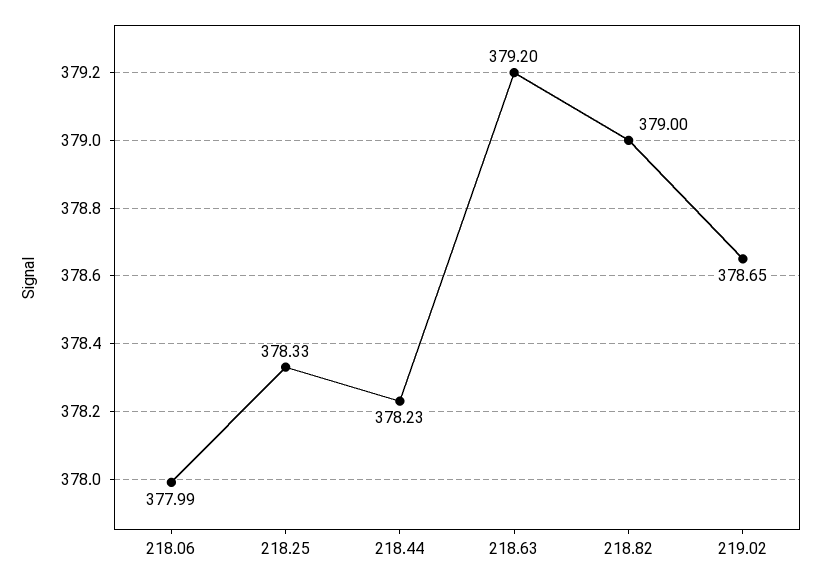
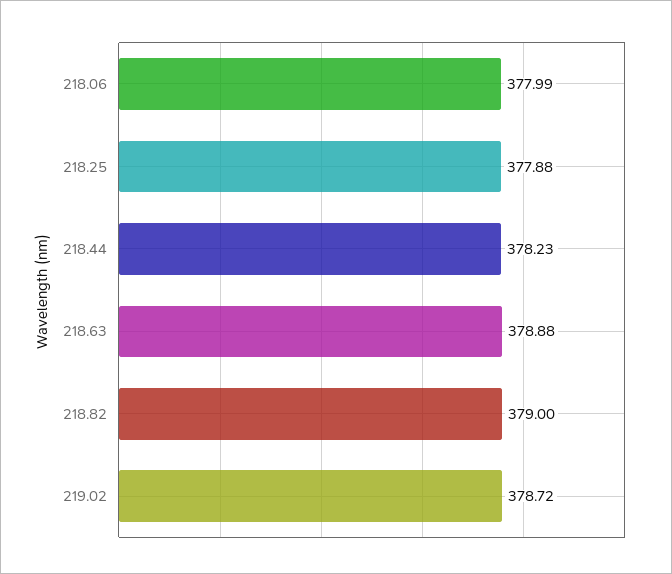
218.25: 378.33 -> 377.88
218.63: 379.2 -> 378.88
219.02: 378.65 -> 378.72

